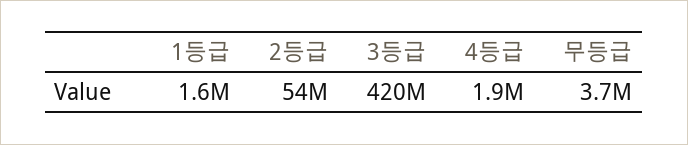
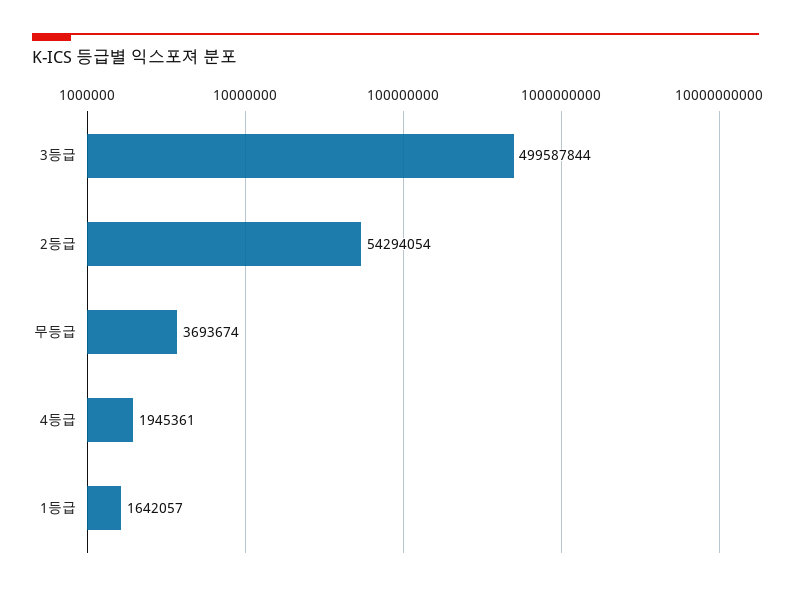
3등급: 420000000 -> 499587844

